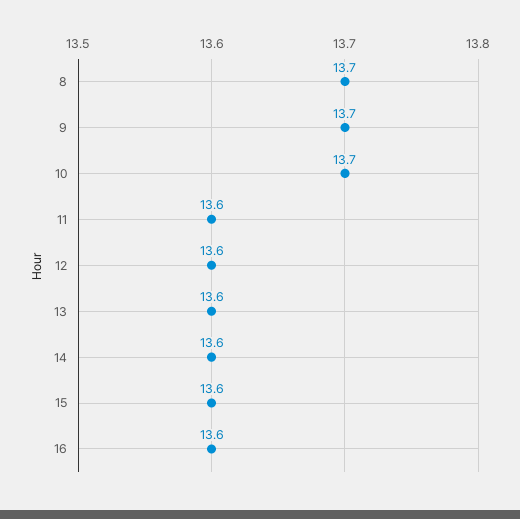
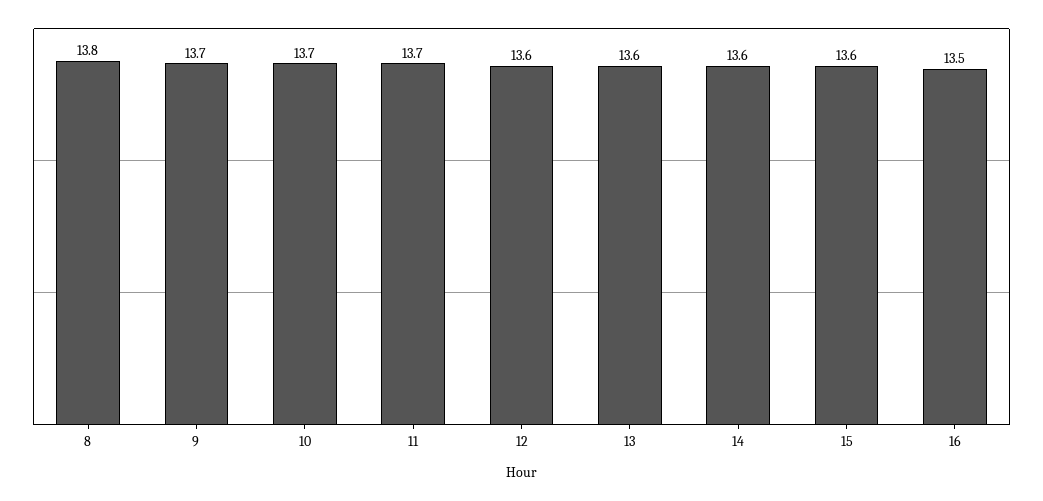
8: 13.7 -> 13.8
11: 13.6 -> 13.7
16: 13.6 -> 13.5

